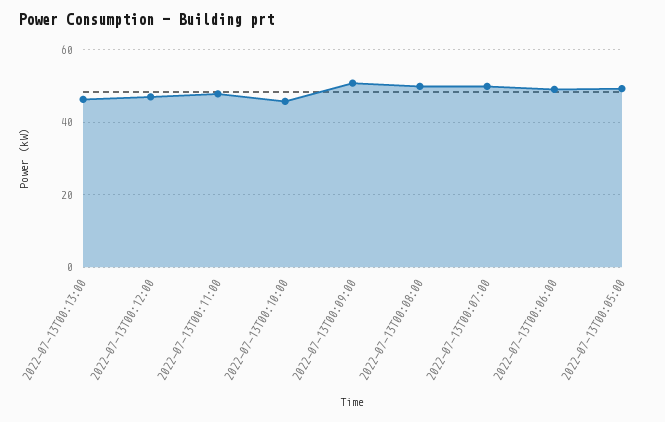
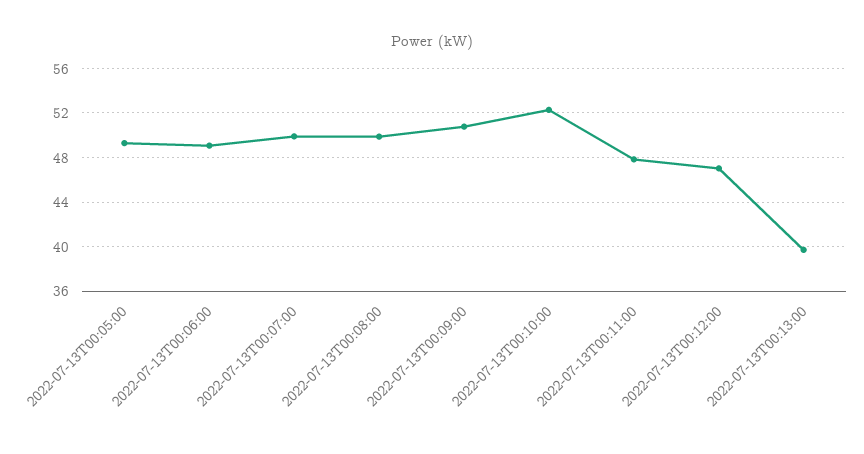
2022-07-13T00:13:00: 46 -> 40
2022-07-13T00:10:00: 46 -> 52

